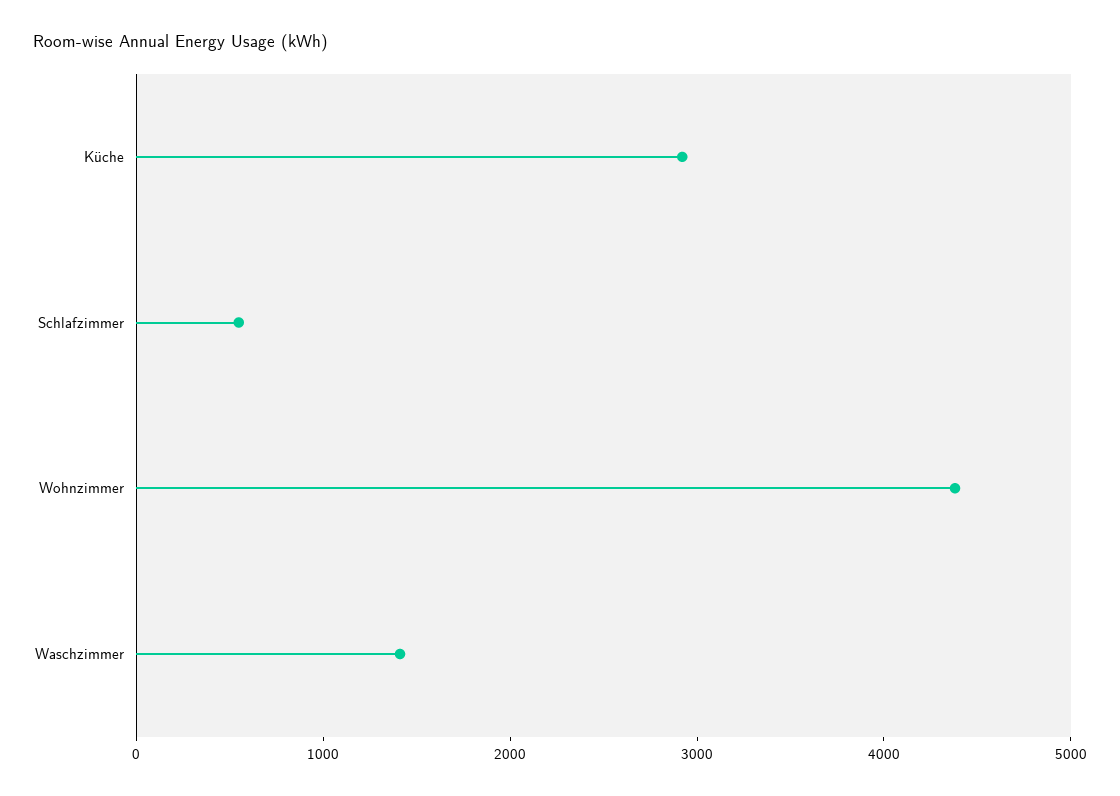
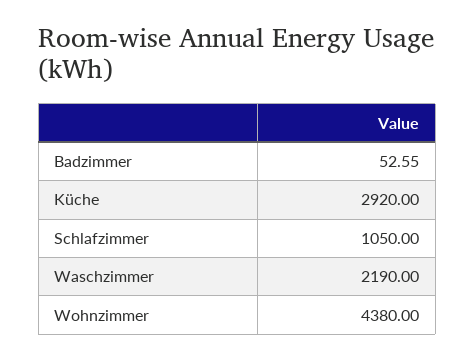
Schlafzimmer: 600 -> 1050
Waschzimmer: 1400 -> 2190
Badzimmer: none -> 52.55

